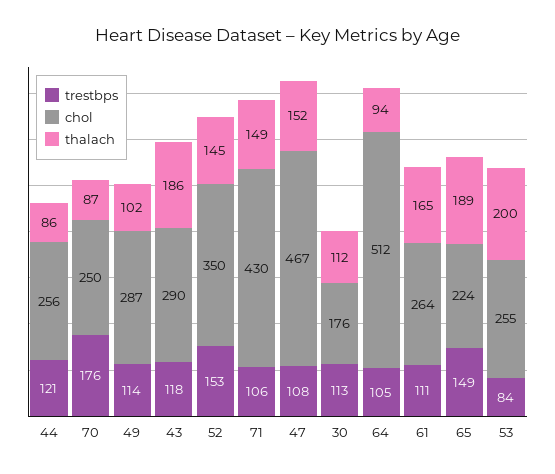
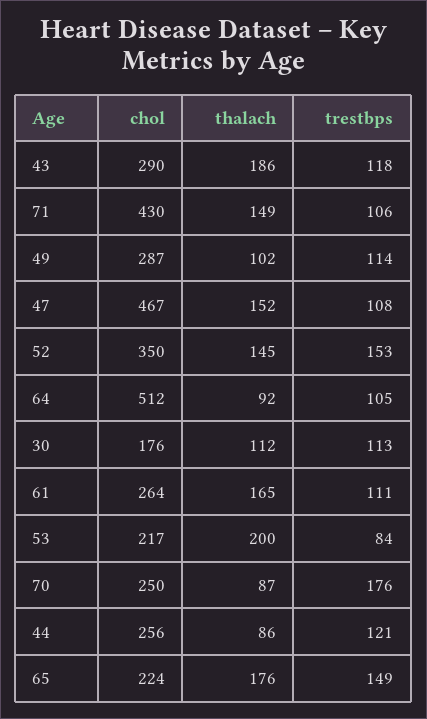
thalach, 64: 94 -> 92
thalach, 65: 189 -> 176
chol, 53: 255 -> 217

